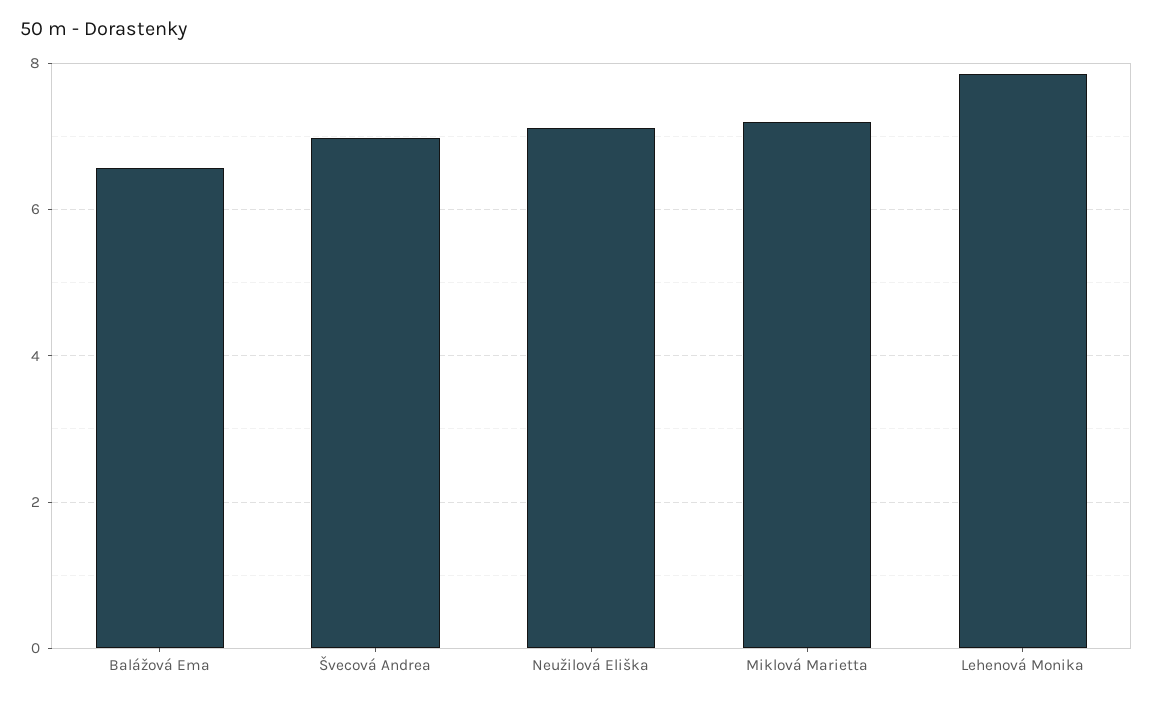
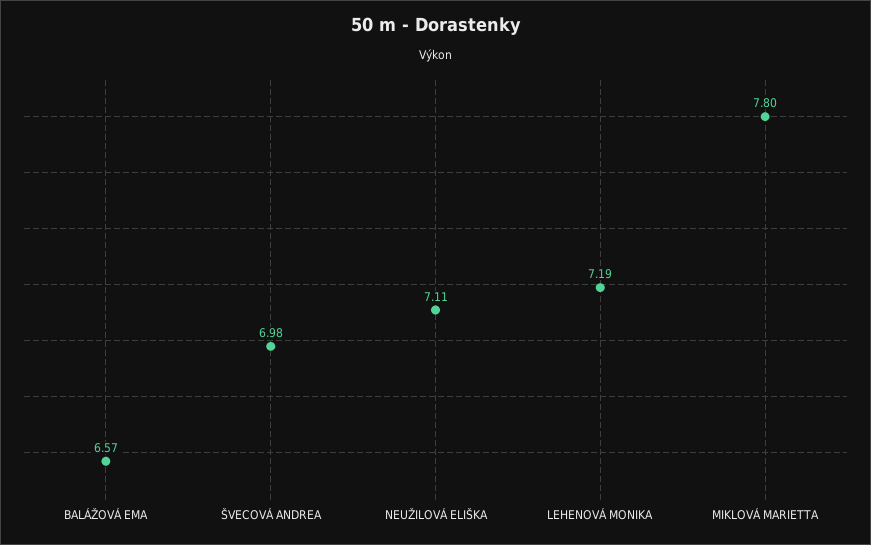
Miklová Marietta: 7.2 -> 7.8
Lehenová Monika: 7.8 -> 7.19

